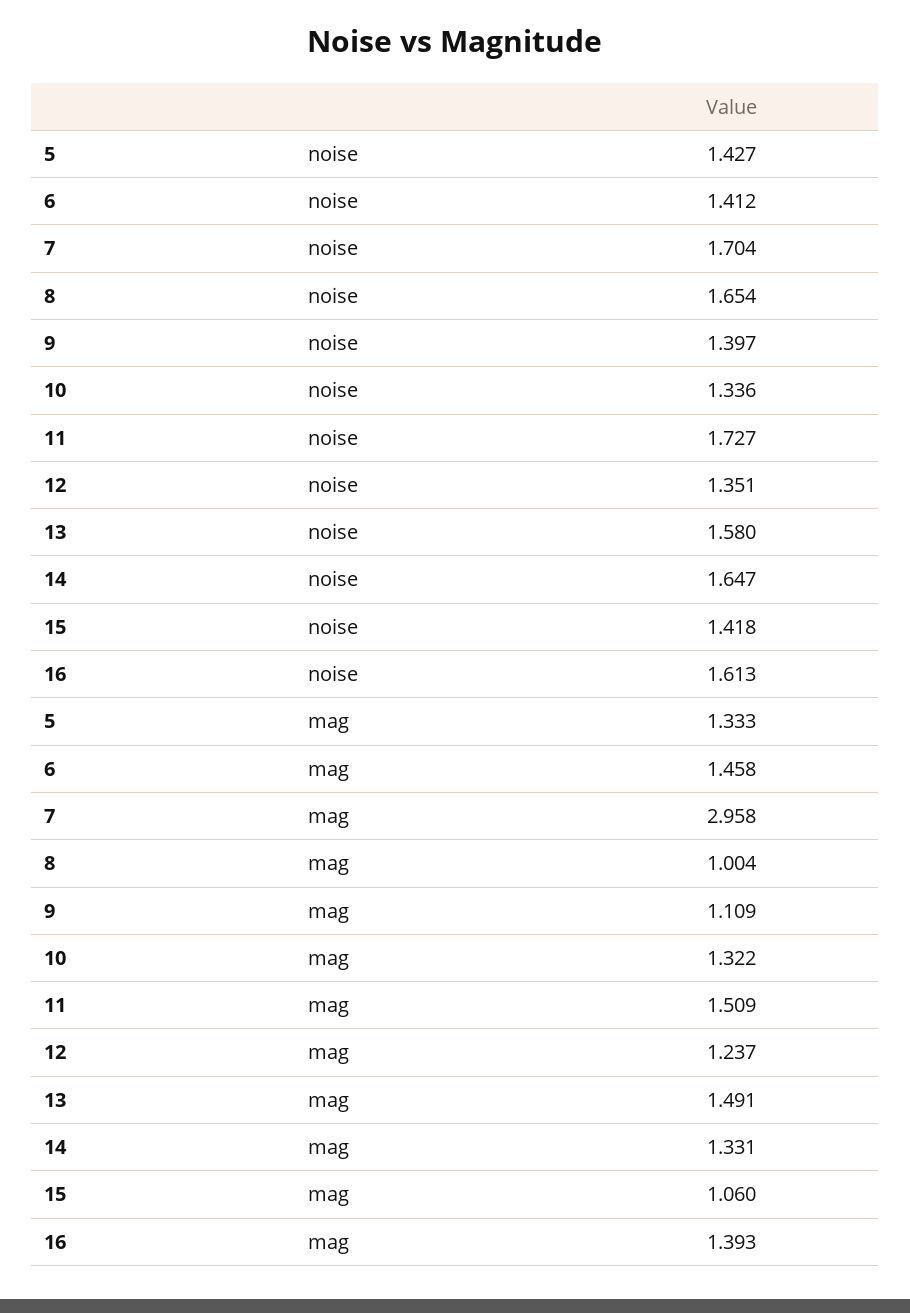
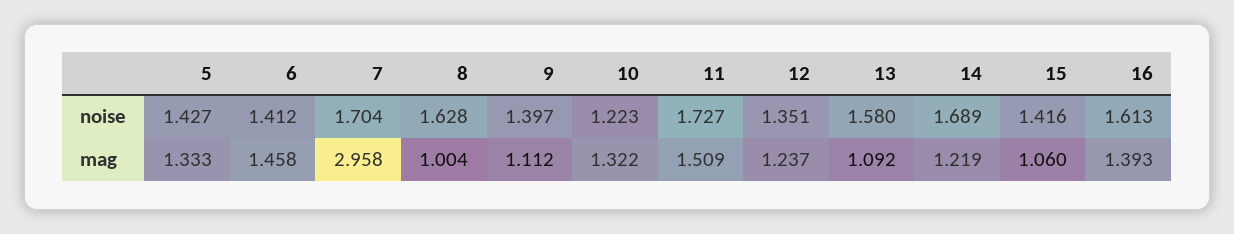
8, noise: 1.654 -> 1.628
10, noise: 1.336 -> 1.223
14, noise: 1.647 -> 1.689
15, noise: 1.418 -> 1.416
9, mag: 1.109 -> 1.112
13, mag: 1.491 -> 1.092
14, mag: 1.331 -> 1.219

